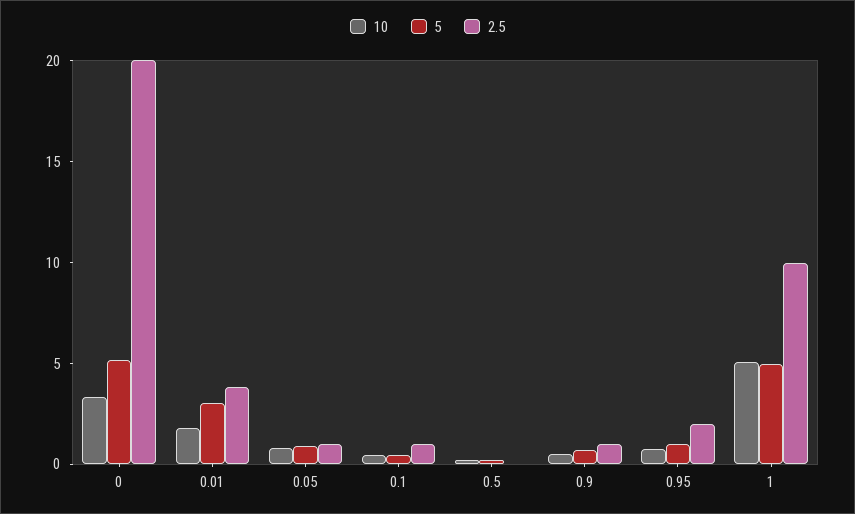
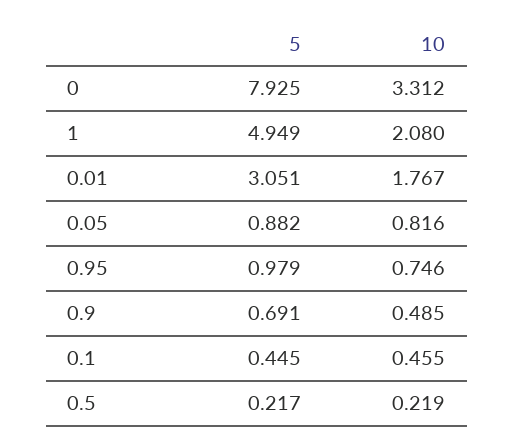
5, 0: 5 -> 7.925
2.5, 0: 20 -> none
2.5, 0.01: 4 -> none
2.5, 0.05: 1 -> none
2.5, 0.1: 1 -> none
2.5, 0.5: 0 -> none
2.5, 0.9: 1 -> none
2.5, 0.95: 2 -> none
10, 1: 5 -> 2.08
2.5, 1: 10 -> none

